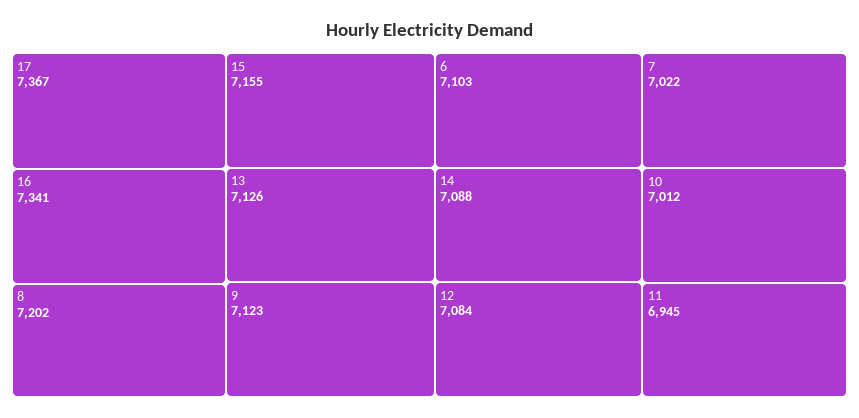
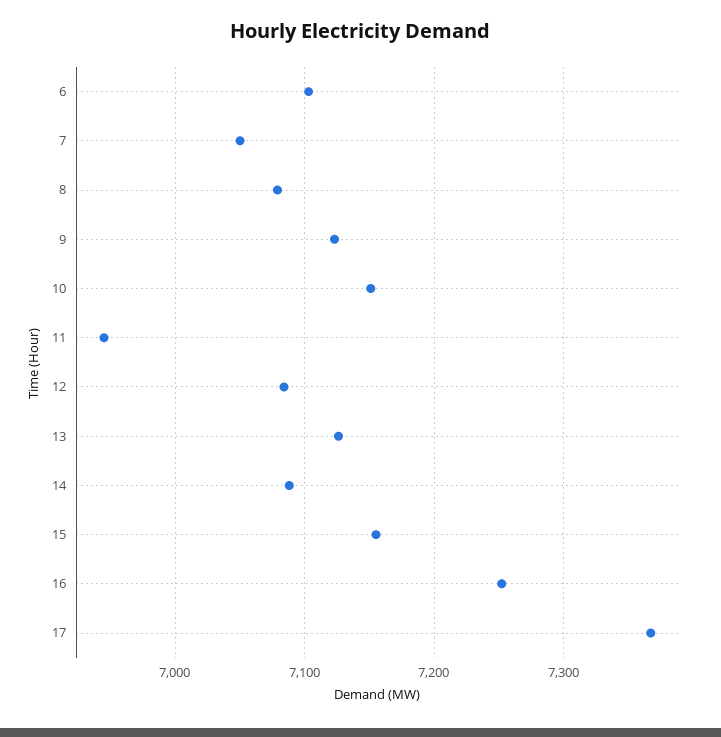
16: 7341 -> 7250
8: 7202 -> 7080
7: 7022 -> 7050
10: 7012 -> 7150

